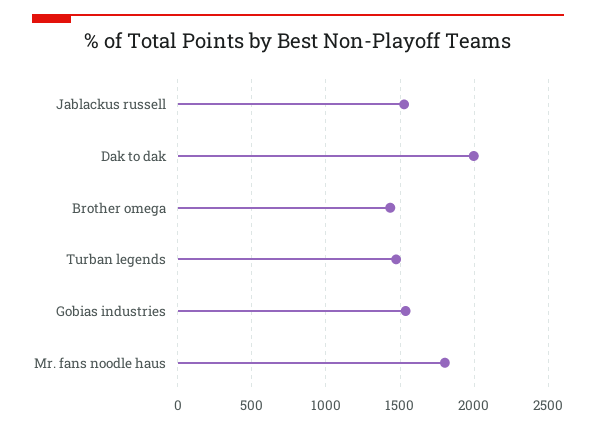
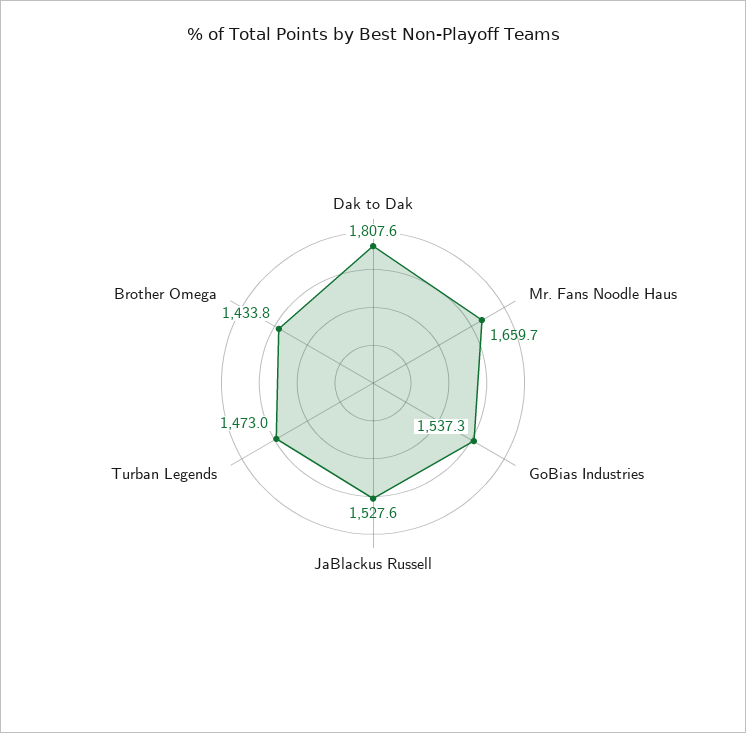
Dak to dak: 2000 -> 1807.6
Mr. fans noodle haus: 1800 -> 1659.7

